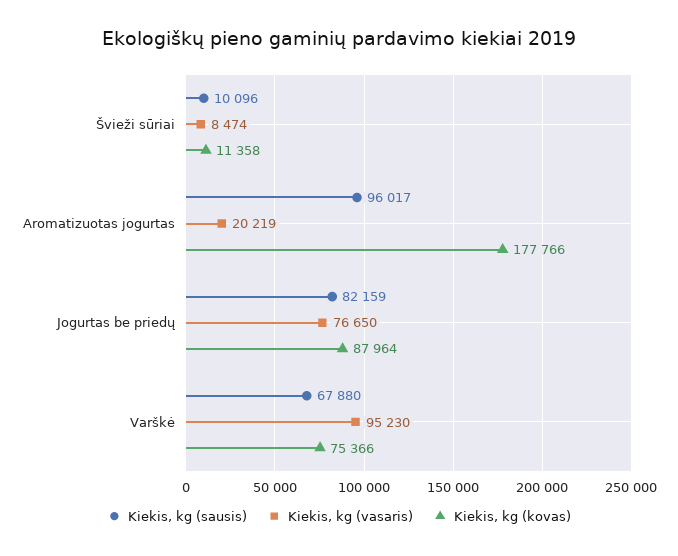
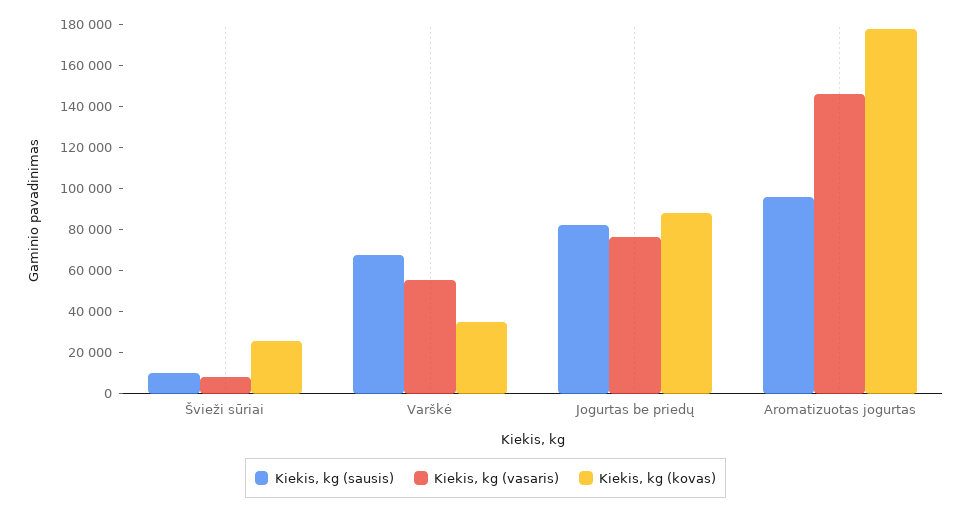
Kiekis, kg (kovas), Švieži sūriai: 11358 -> 25000
Kiekis, kg (vasaris), Aromatizuotas jogurtas: 20219 -> 145000
Kiekis, kg (vasaris), Varškė: 95230 -> 55000
Kiekis, kg (kovas), Varškė: 75366 -> 35000

